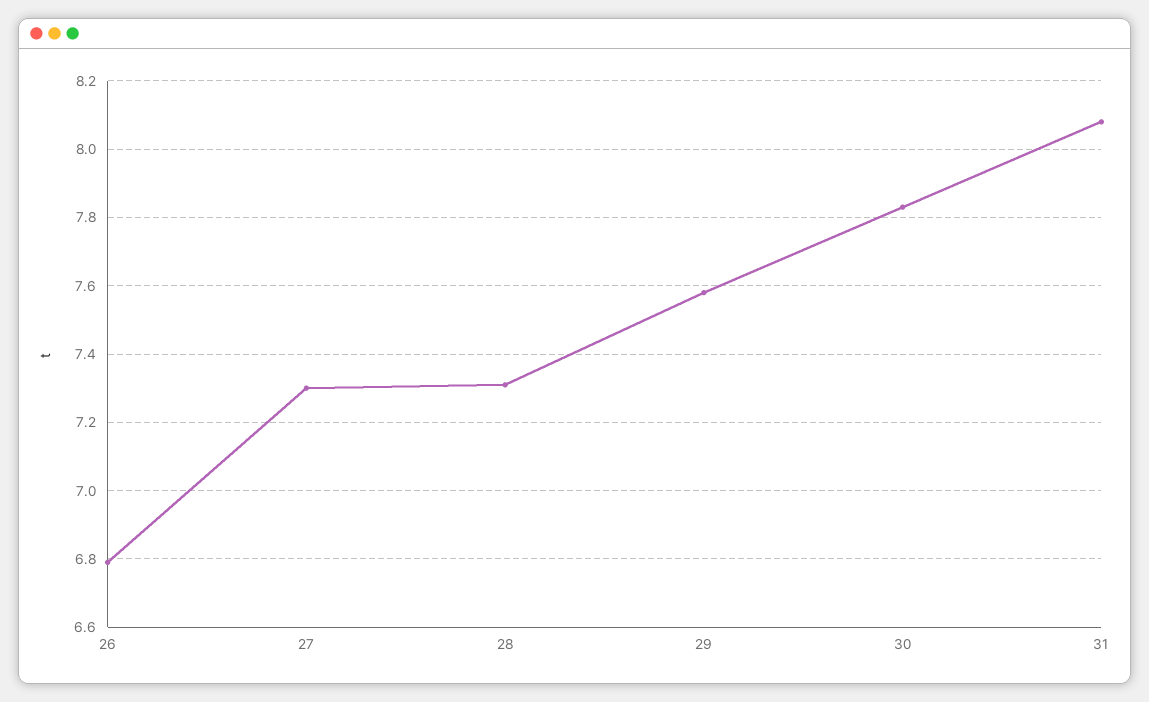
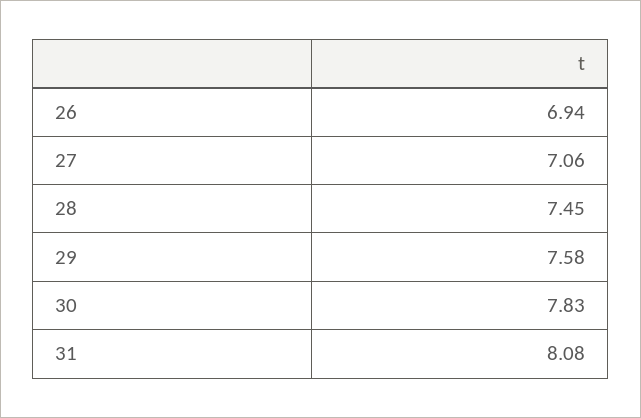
26: 6.8 -> 6.94
27: 7.3 -> 7.06
28: 7.3 -> 7.45

